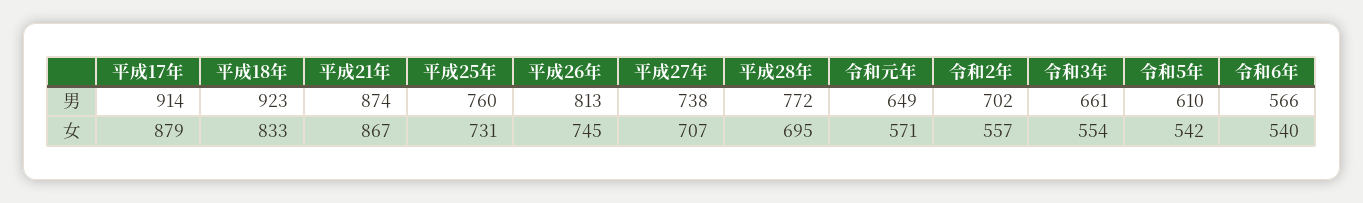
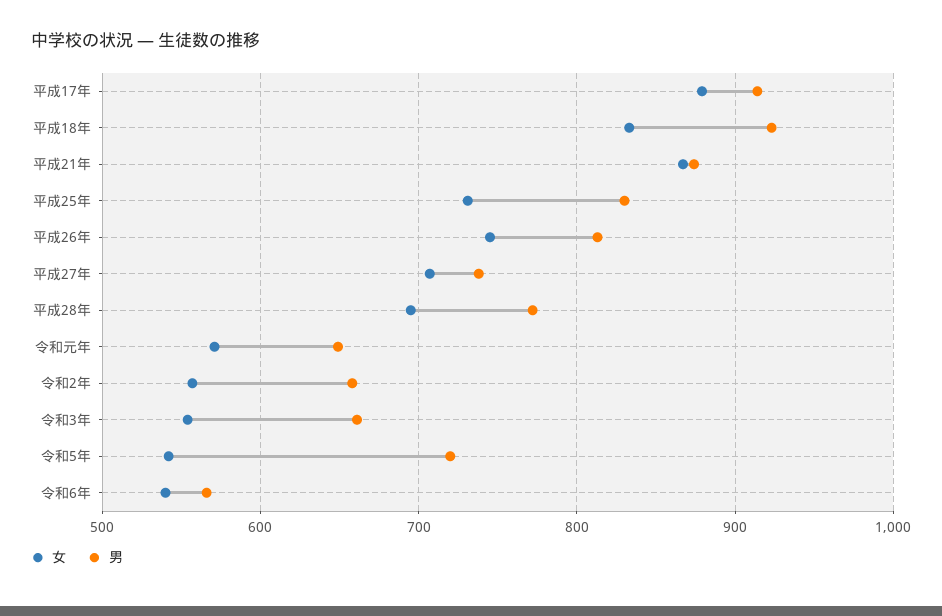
男, 平成25年: 760 -> 830
男, 令和2年: 702 -> 660
男, 令和5年: 610 -> 720

